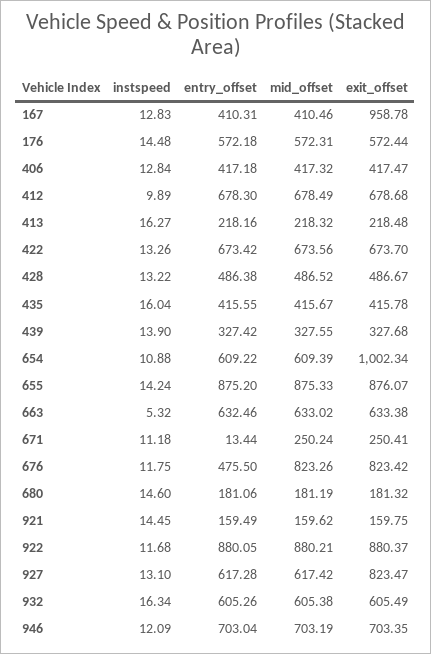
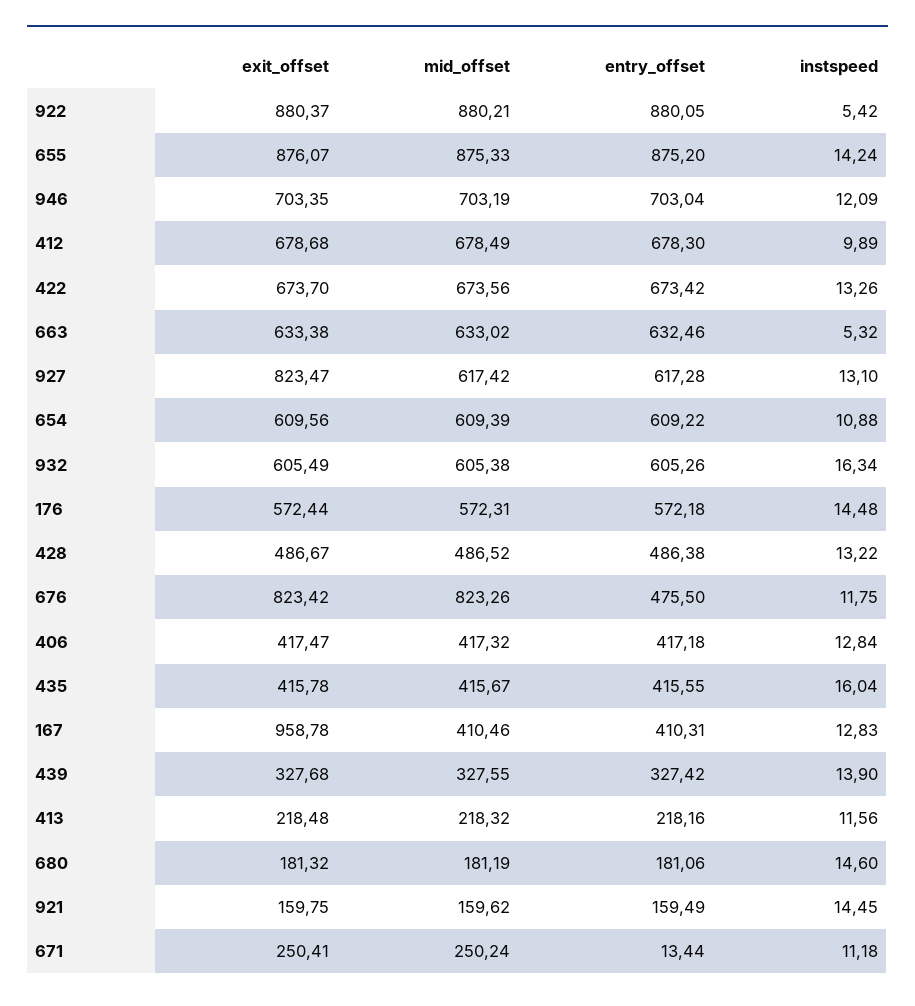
instspeed, 413: 16.27 -> 11.56
exit_offset, 654: 1002.34 -> 609.56
instspeed, 922: 11.68 -> 5.42

